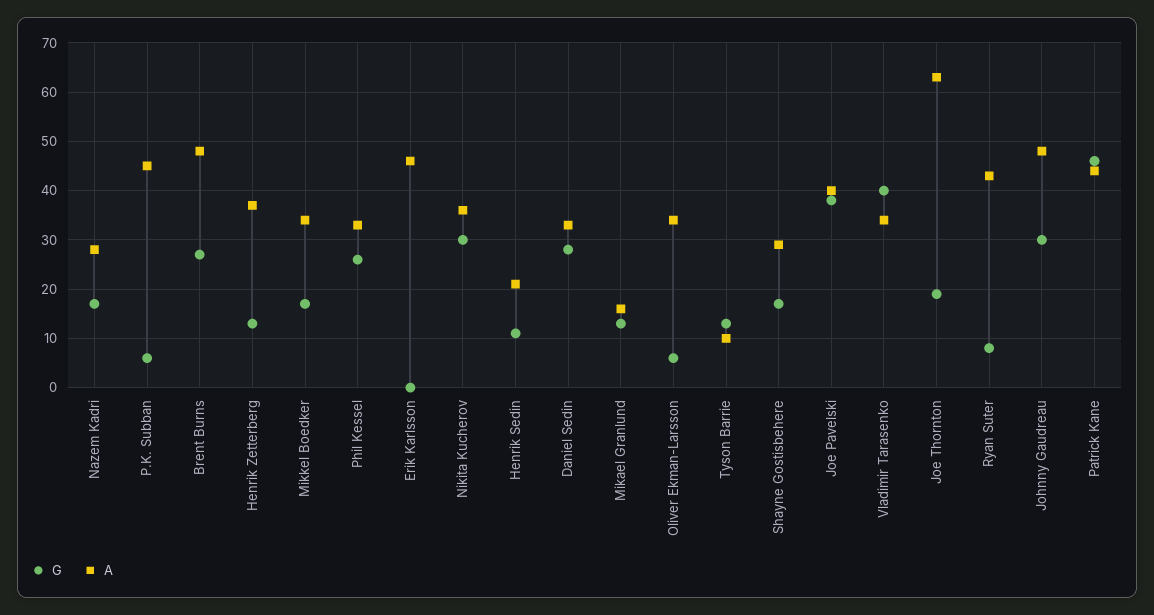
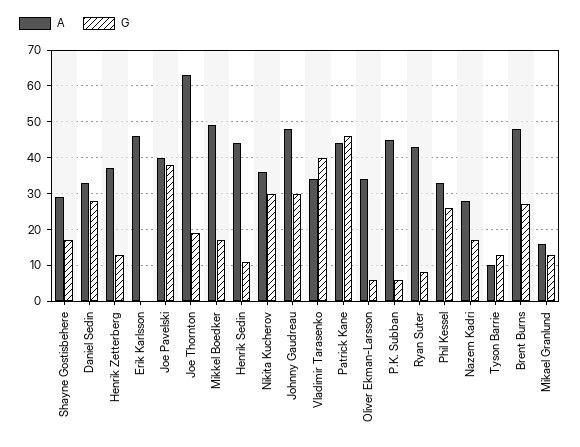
A, Mikkel Boedker: 35 -> 50
A, Henrik Sedin: 20 -> 45

